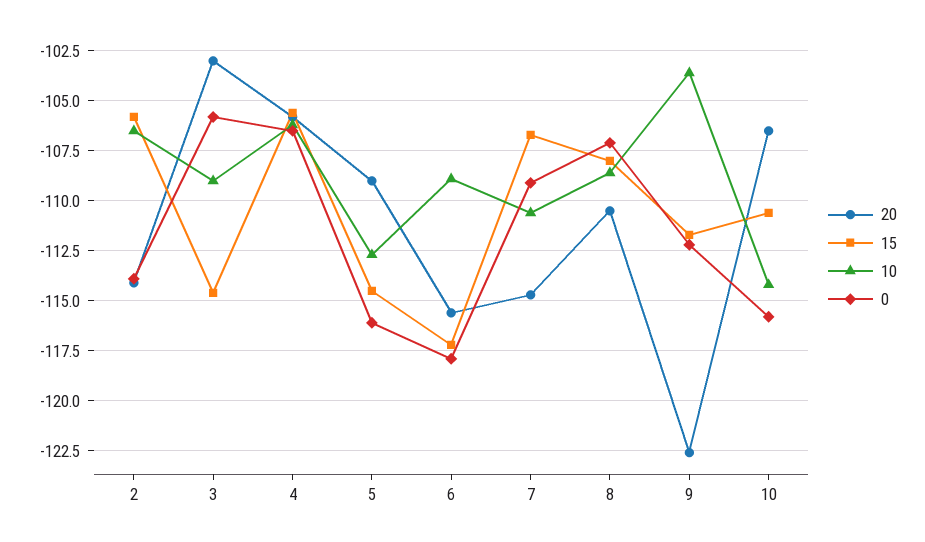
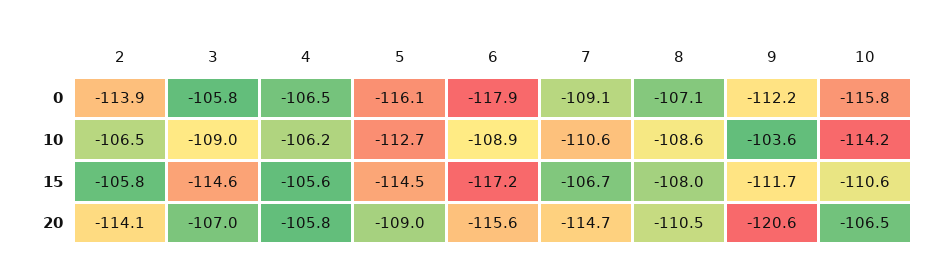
20, 3: -103 -> -107
20, 9: -122.5 -> -120.6

